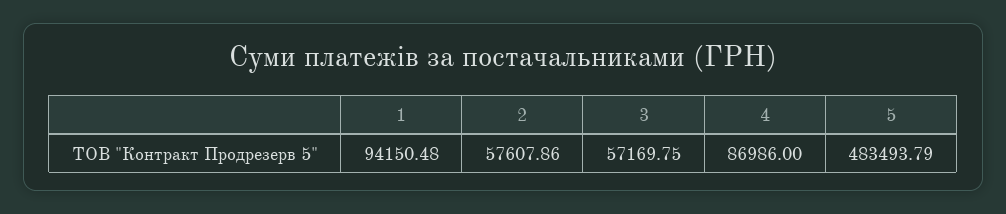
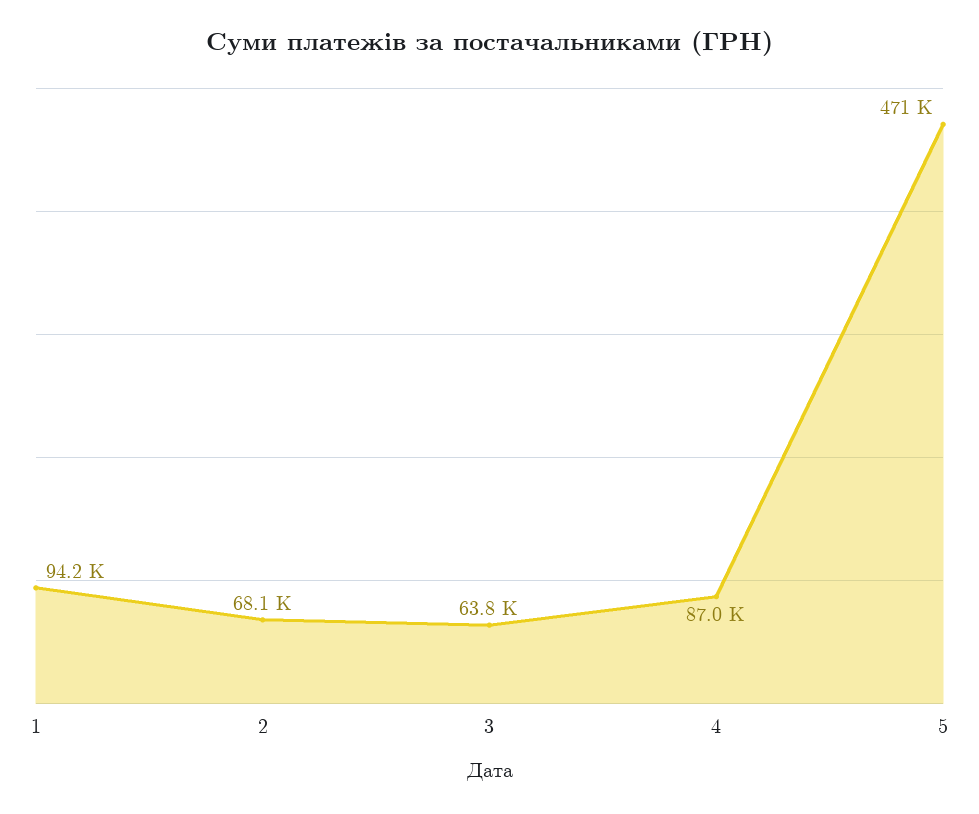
2: 57607.86 -> 68100
3: 57169.75 -> 63800
5: 483493.79 -> 471000

